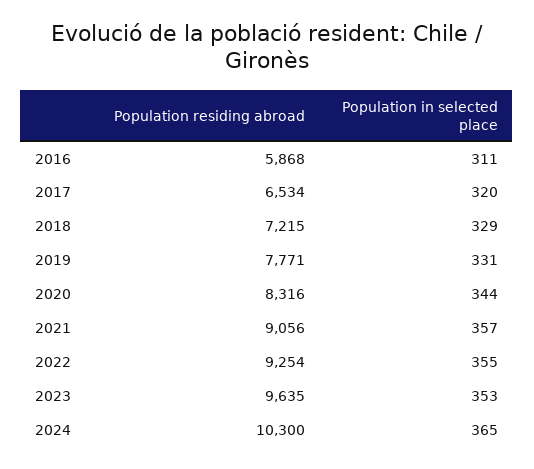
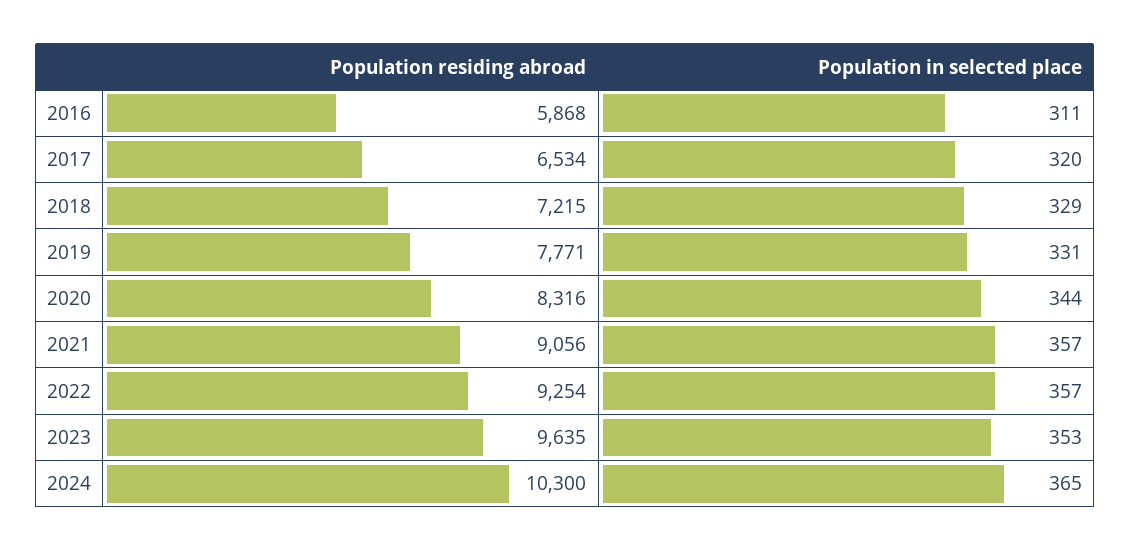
Population in selected place, 2022: 355 -> 357

